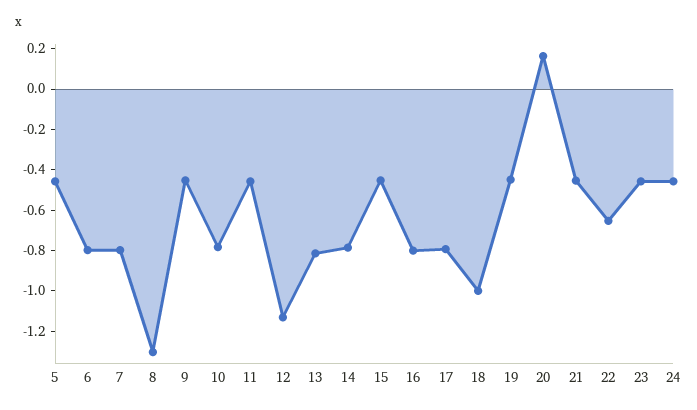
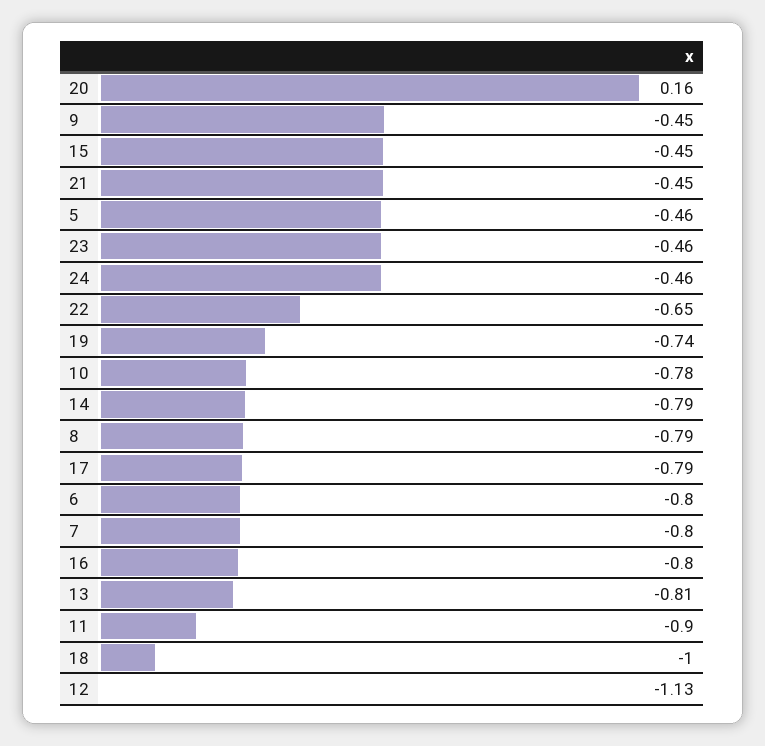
8: -1.3 -> -0.79
11: -0.45 -> -0.9
19: -0.45 -> -0.74

